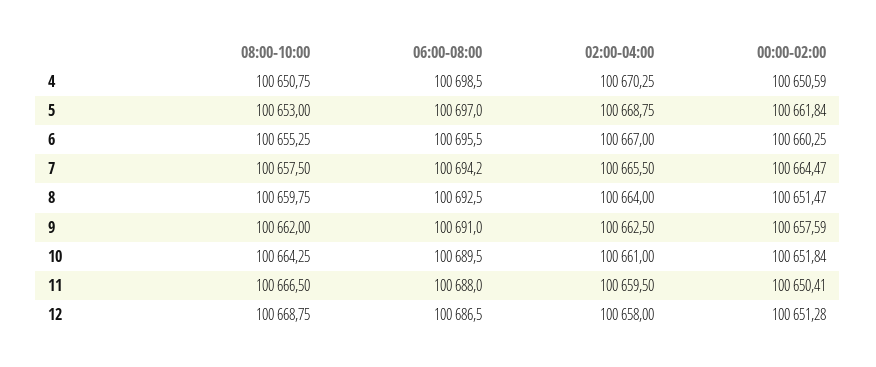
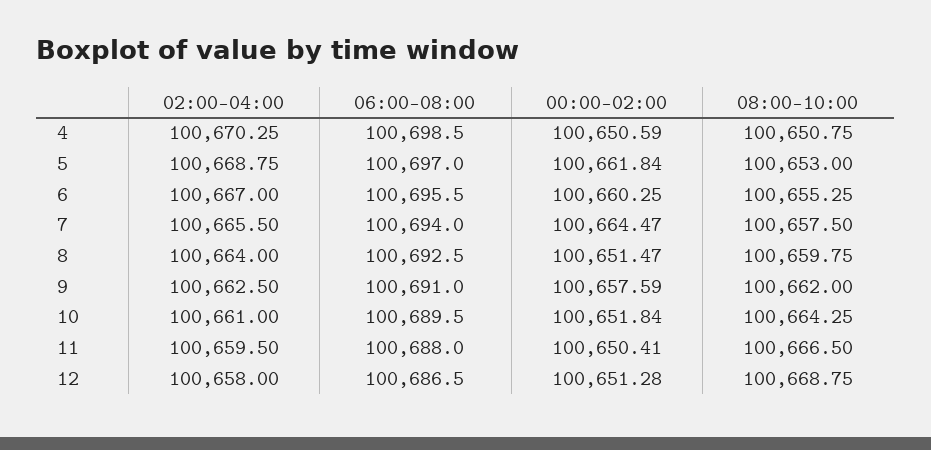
06:00-08:00, 7: 100694.2 -> 100694

